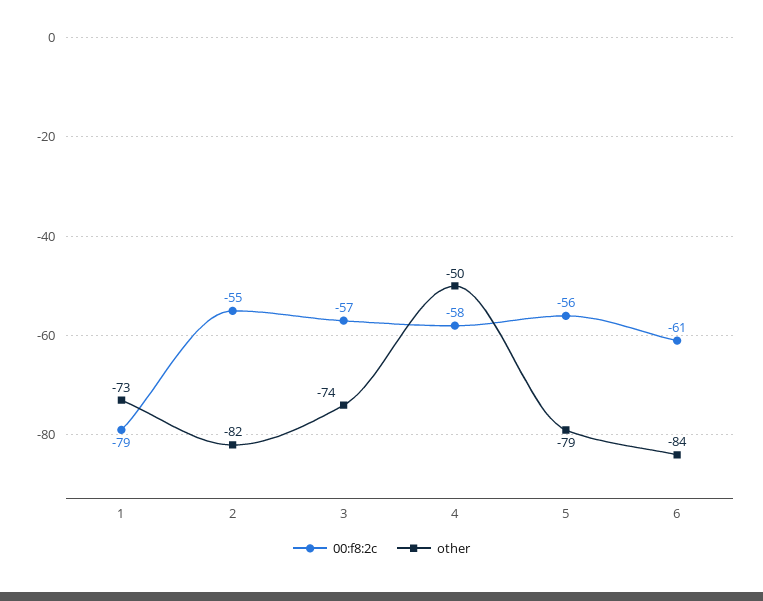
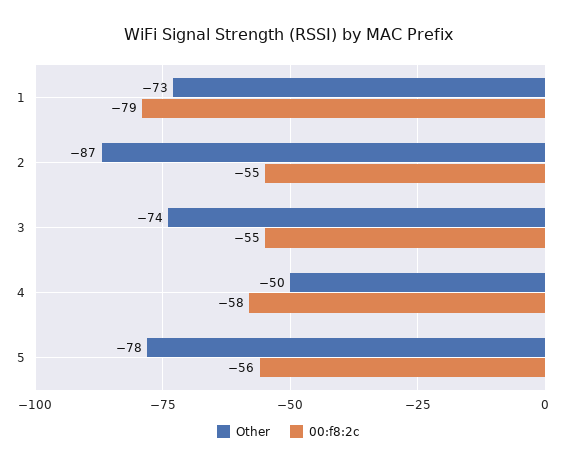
other, 2: -82 -> -87
00:f8:2c, 3: -57 -> -55
other, 5: -79 -> -78
00:f8:2c, 6: -61 -> none
other, 6: -84 -> none

